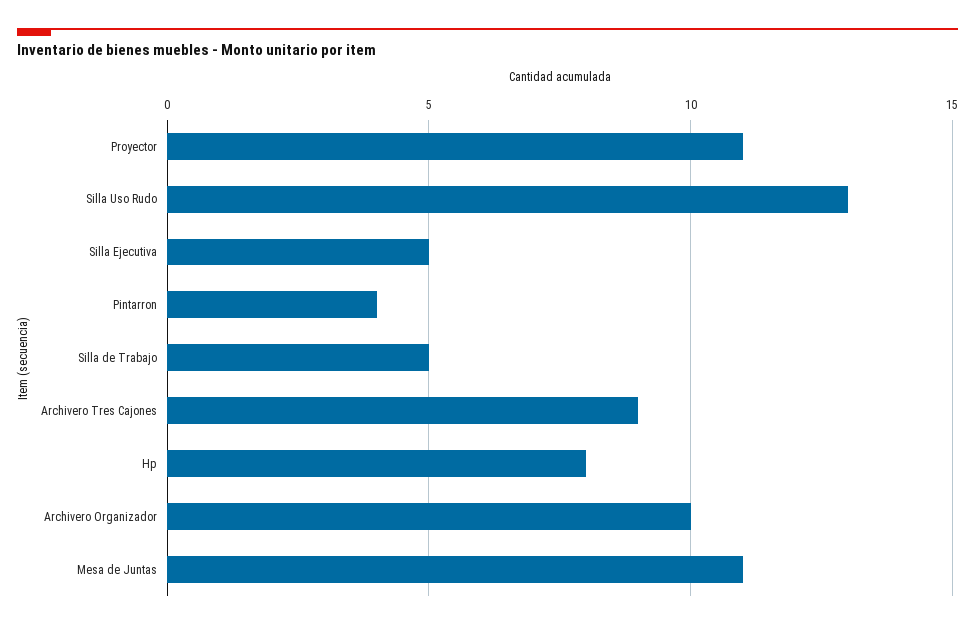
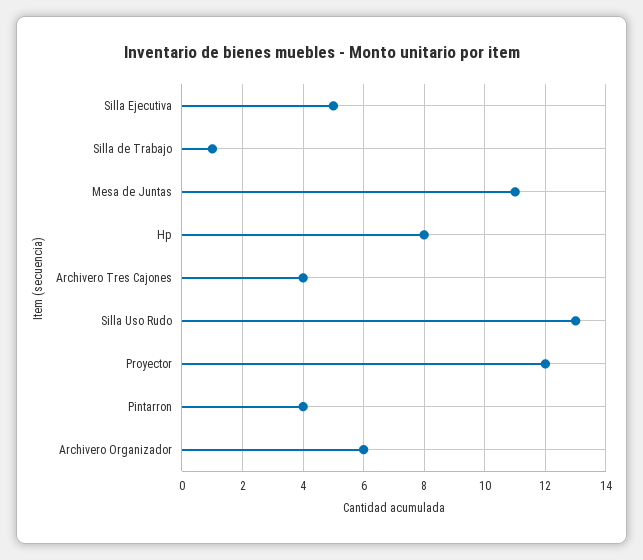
Proyector: 11 -> 12
Silla de Trabajo: 5 -> 1
Archivero Tres Cajones: 9 -> 4
Archivero Organizador: 10 -> 6

